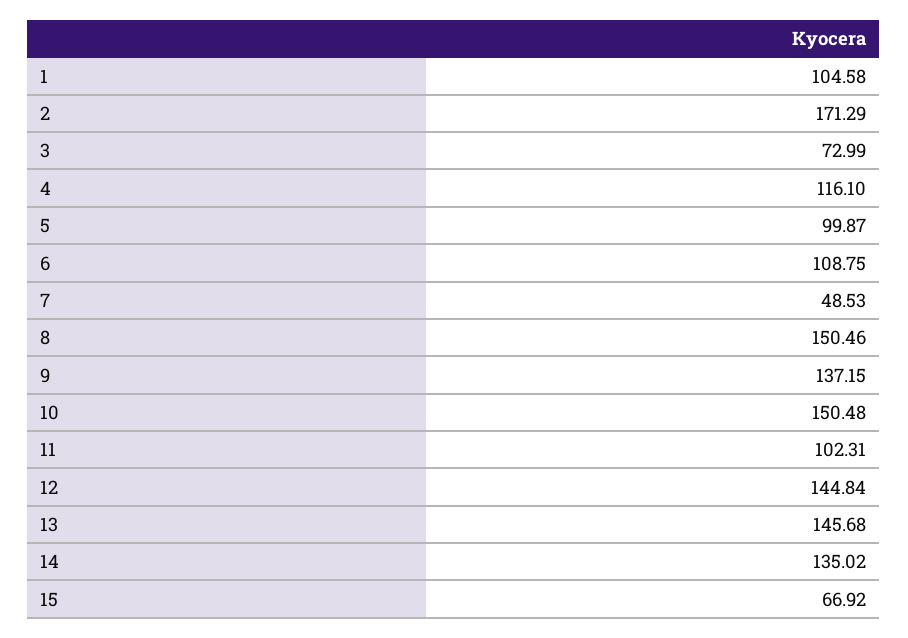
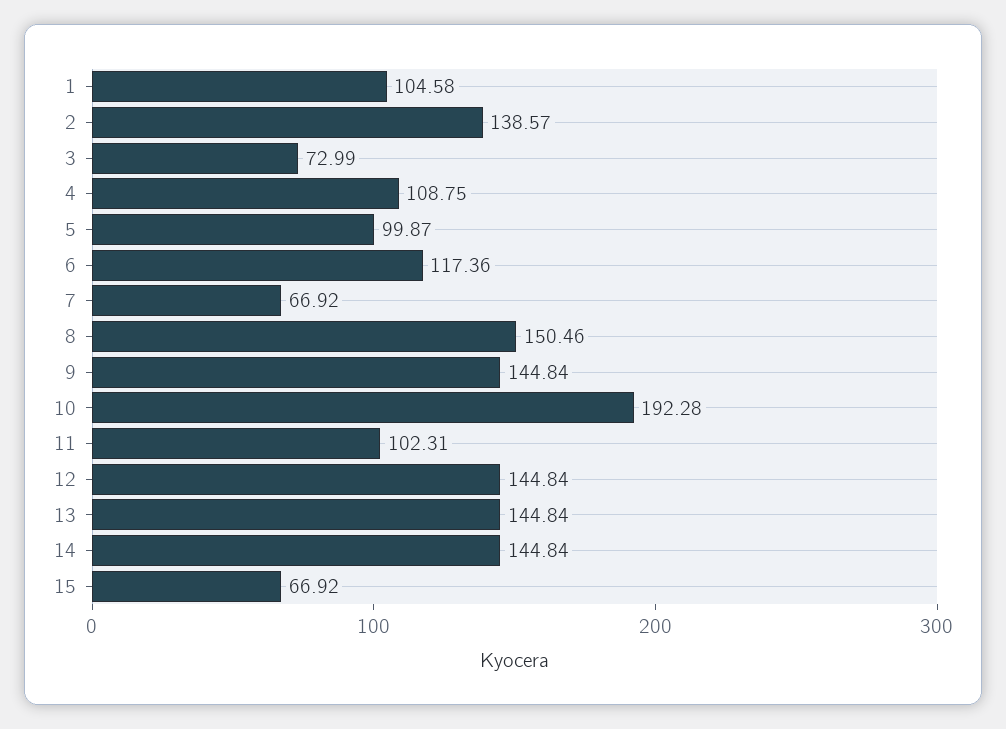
2: 171.29 -> 138.57
4: 116.1 -> 108.75
6: 108.75 -> 117.36
7: 48.53 -> 66.92
9: 137.15 -> 144.84
10: 150.48 -> 192.28
13: 145.68 -> 144.84
14: 135.02 -> 144.84

